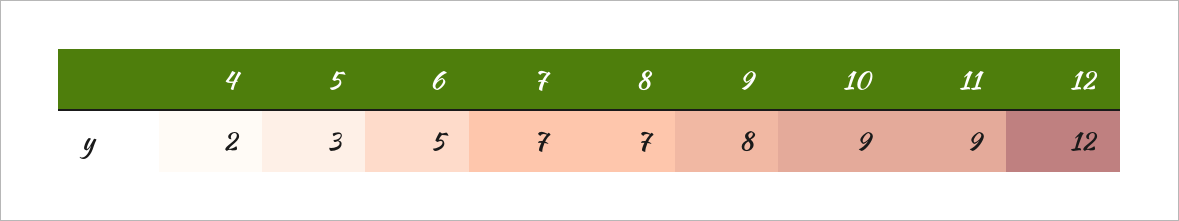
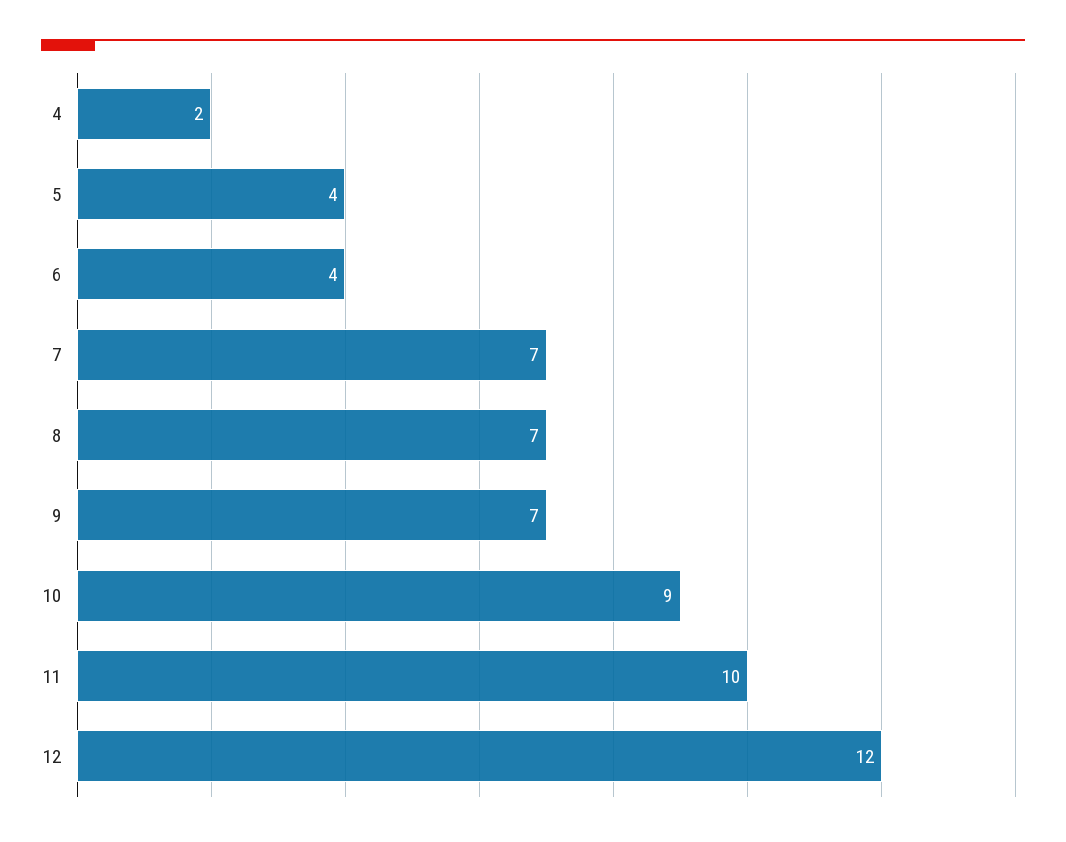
5: 3 -> 4
6: 5 -> 4
9: 8 -> 7
11: 9 -> 10

